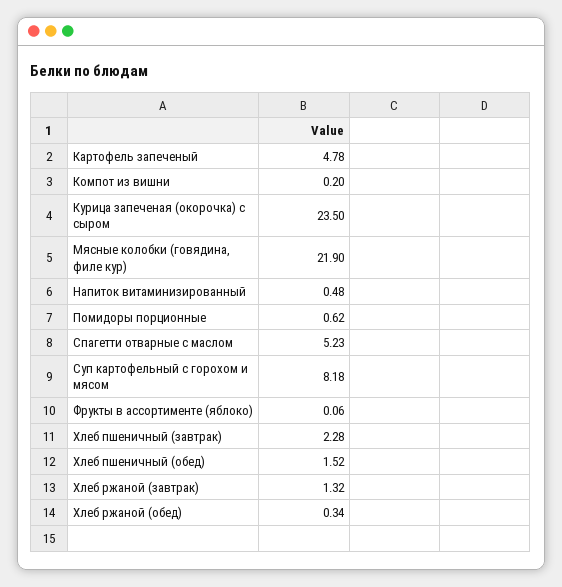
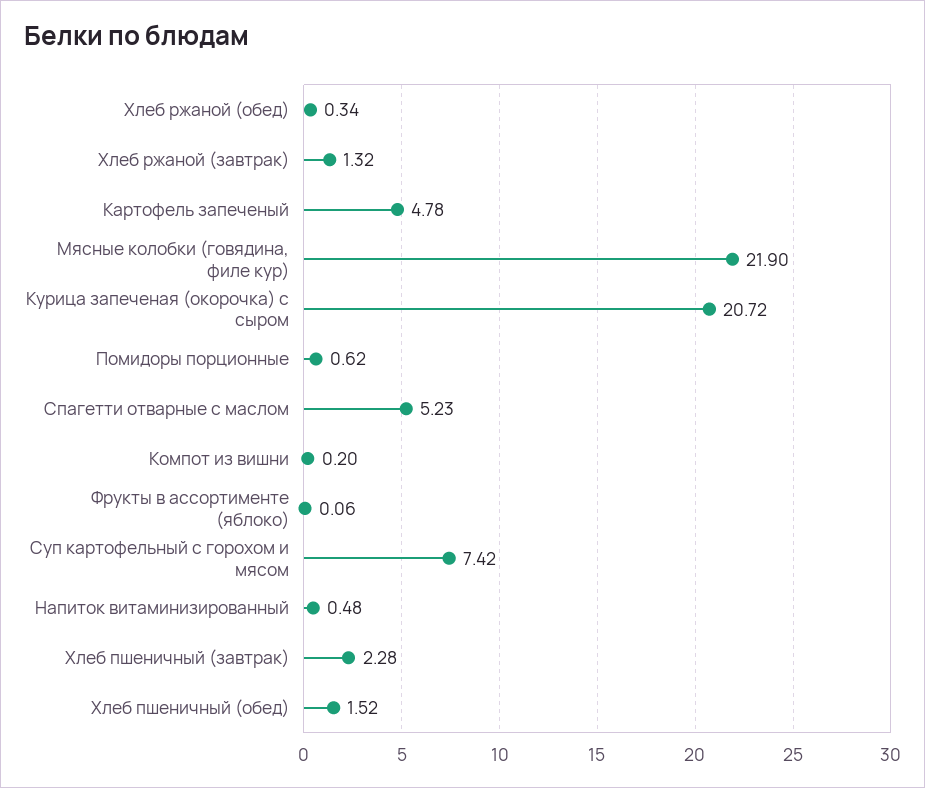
Курица запеченая (окорочка) с сыром: 23.5 -> 20.72
Суп картофельный с горохом и мясом: 8.18 -> 7.42

